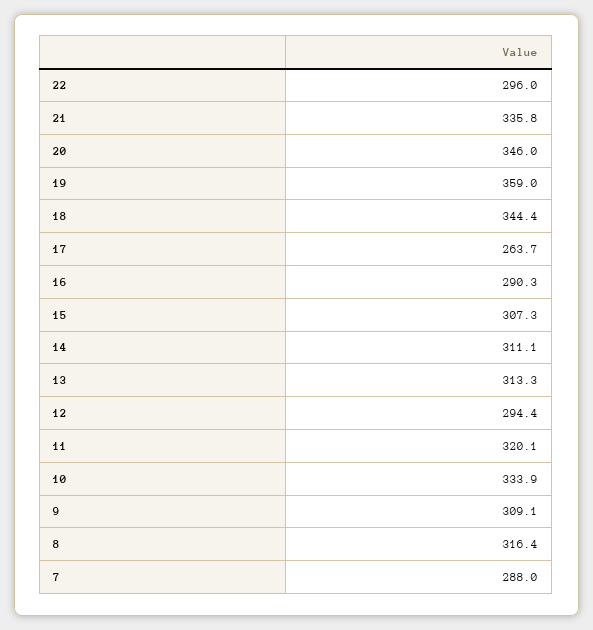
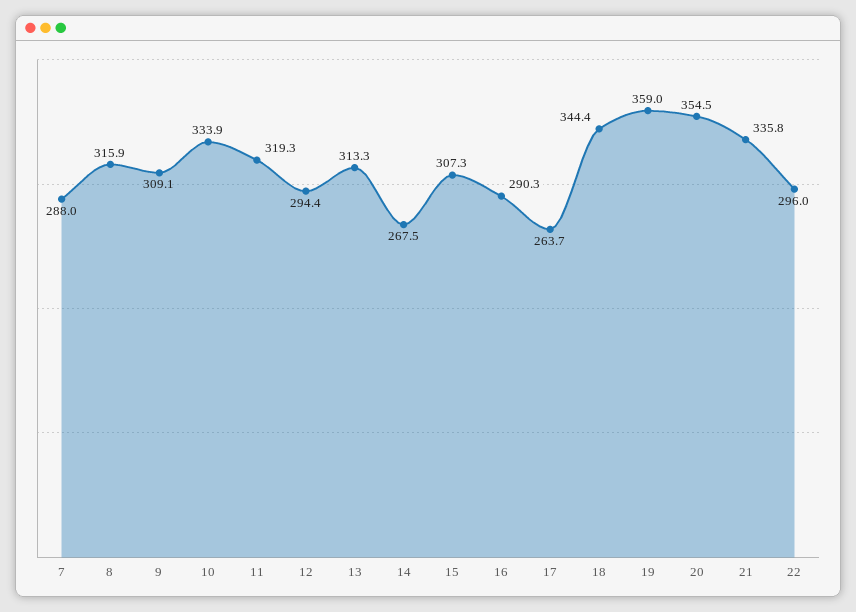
20: 346 -> 354.5
14: 311.1 -> 267.5
11: 320.1 -> 319.3
8: 316.4 -> 315.9

